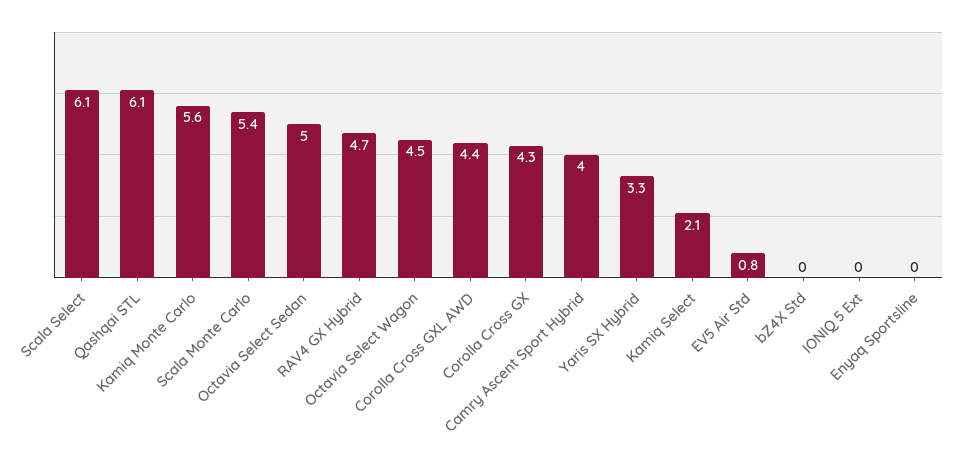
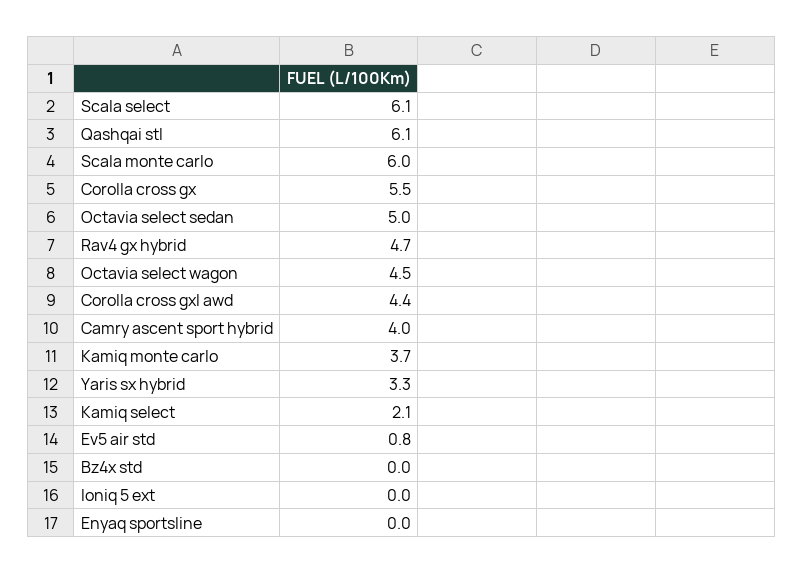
Kamiq Monte Carlo: 5.6 -> 3.7
Scala Monte Carlo: 5.4 -> 6
Corolla Cross GX: 4.3 -> 5.5

